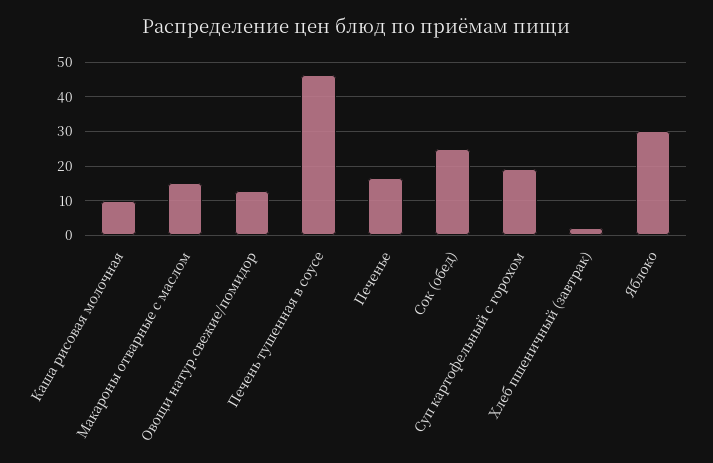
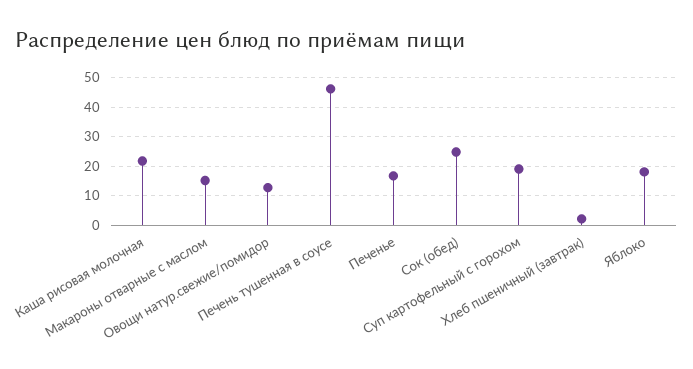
Каша рисовая молочная: 10 -> 22.5
Яблоко: 30 -> 17.5

